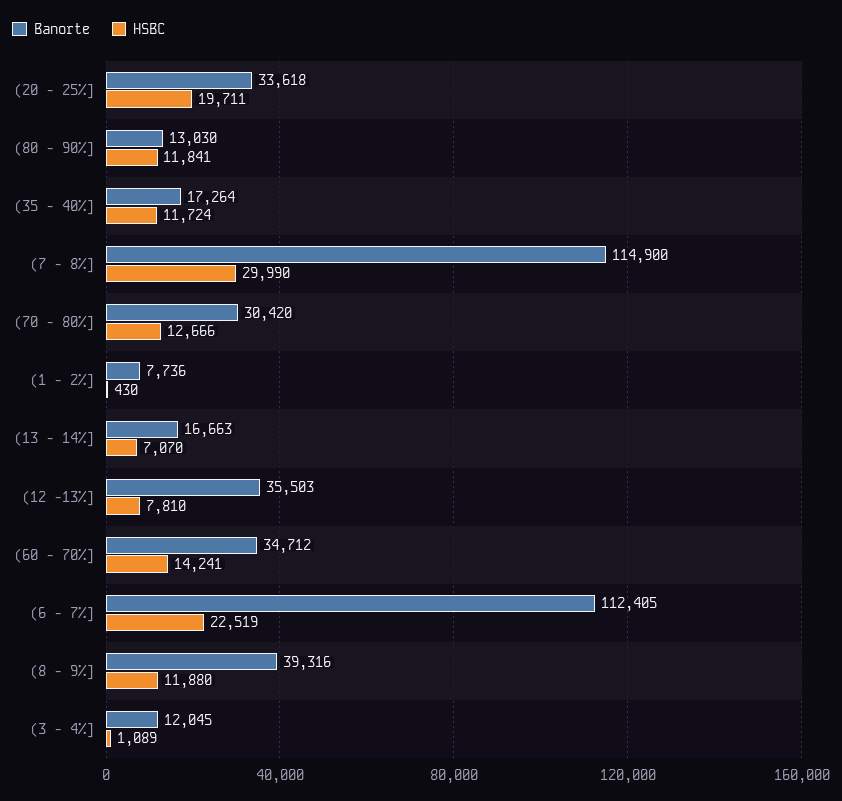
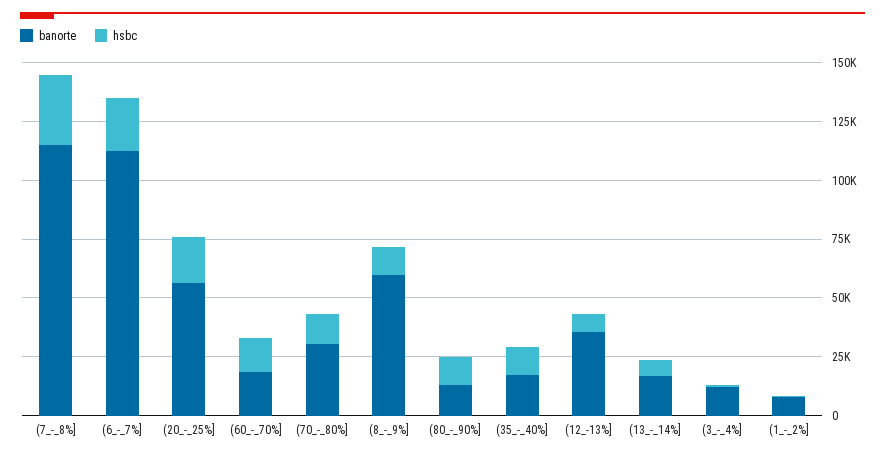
Banorte, (20 - 25%]: 33618 -> 55000
Banorte, (60 - 70%]: 34712 -> 20000
Banorte, (8 - 9%]: 39316 -> 60000

